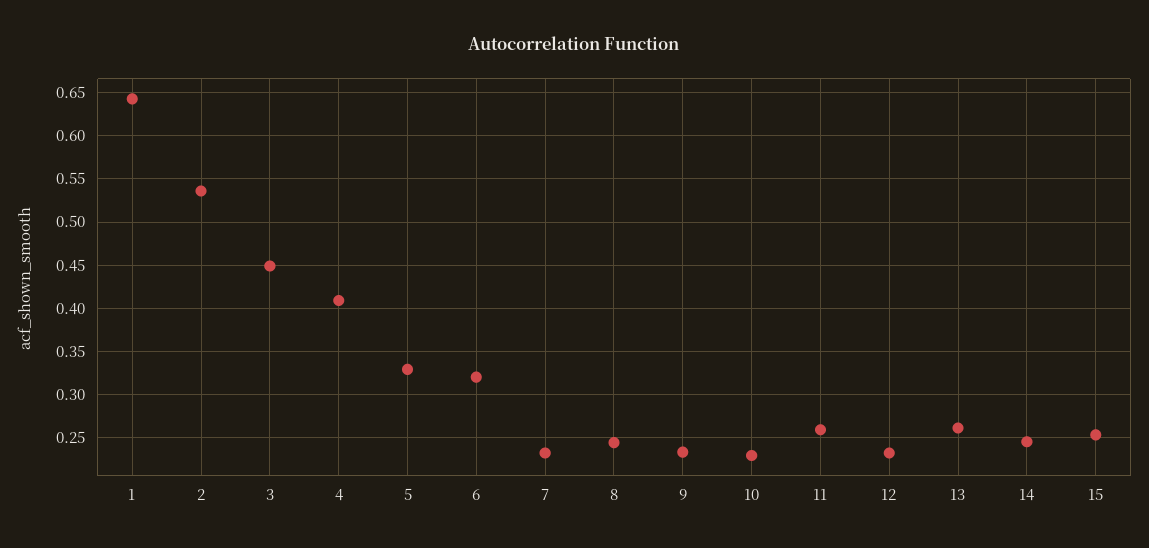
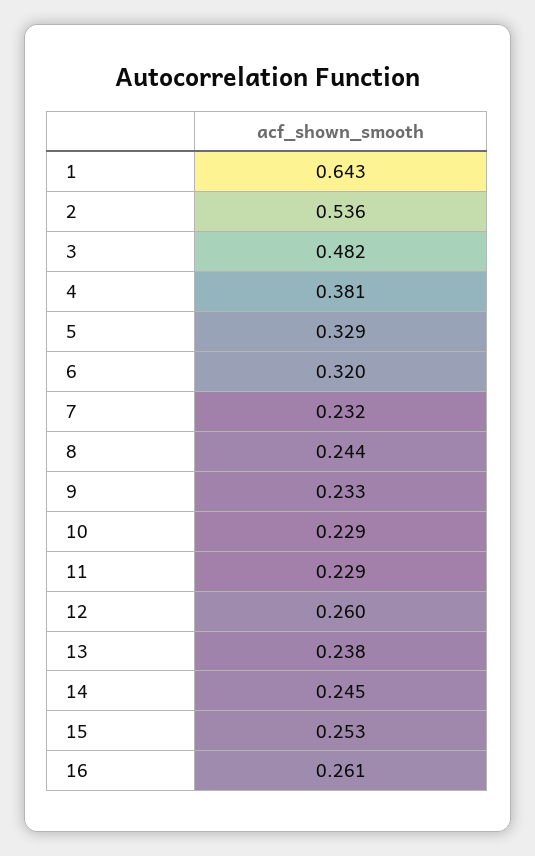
3: 0.45 -> 0.482
4: 0.41 -> 0.381
11: 0.26 -> 0.229
12: 0.23 -> 0.26
13: 0.26 -> 0.238
16: none -> 0.261

